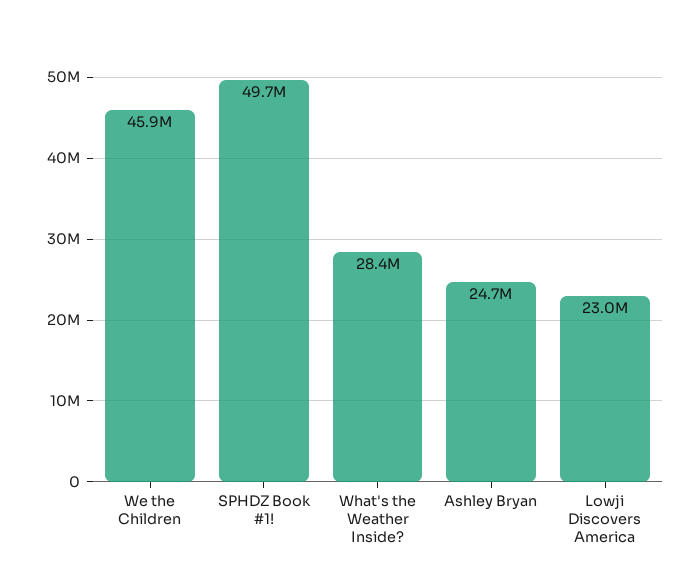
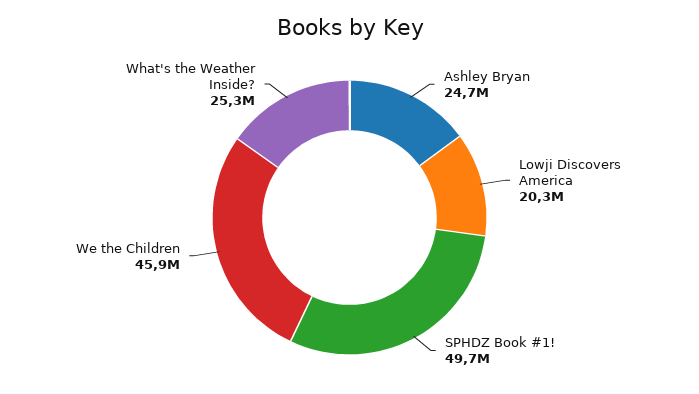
What's the Weather Inside?: 28400000 -> 25300000
Lowji Discovers America: 23000000 -> 20300000

